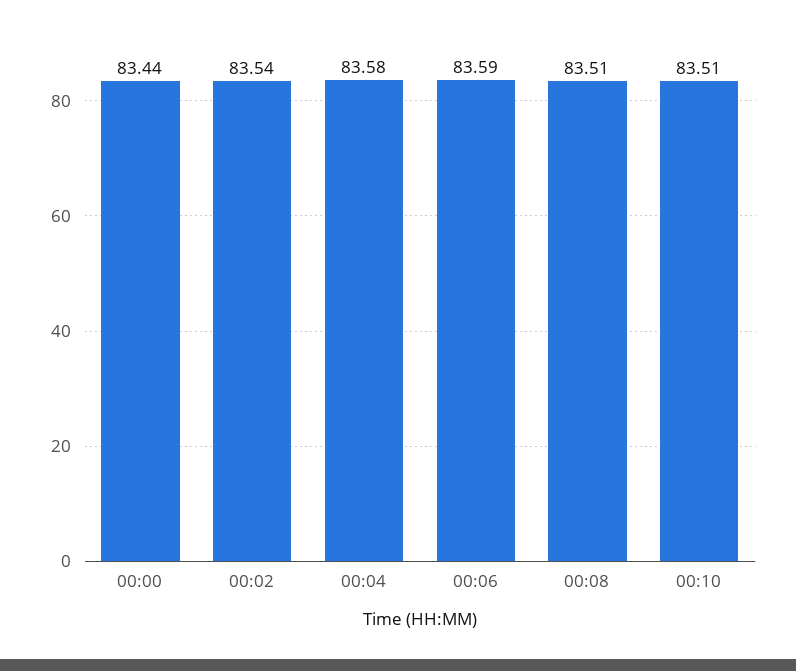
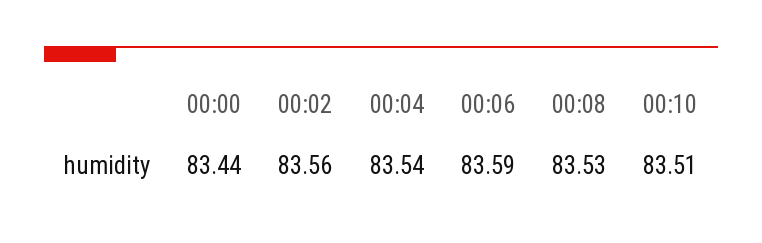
00:02: 83.54 -> 83.56
00:04: 83.58 -> 83.54
00:08: 83.51 -> 83.53

